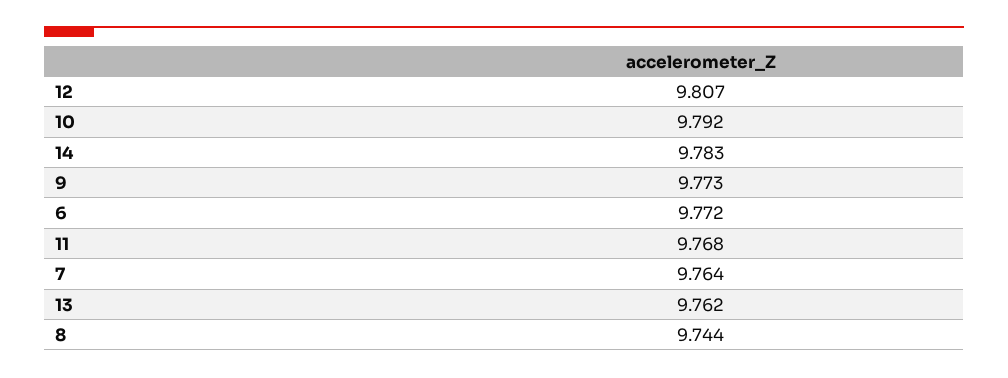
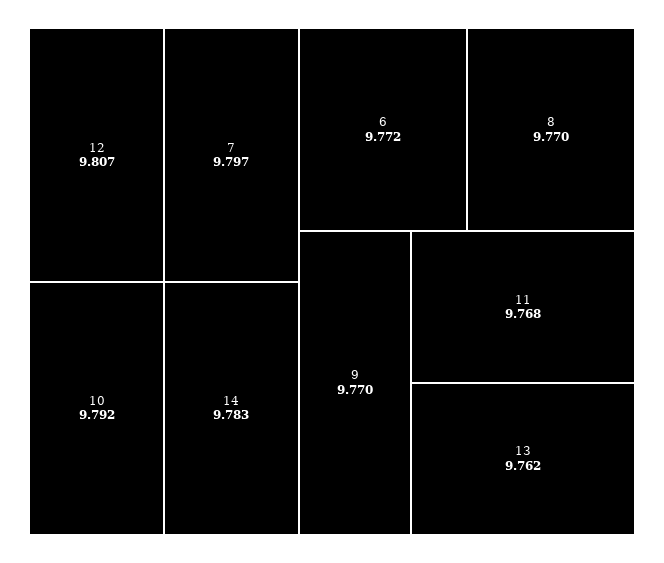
9: 9.773 -> 9.77
7: 9.764 -> 9.797
8: 9.744 -> 9.77

